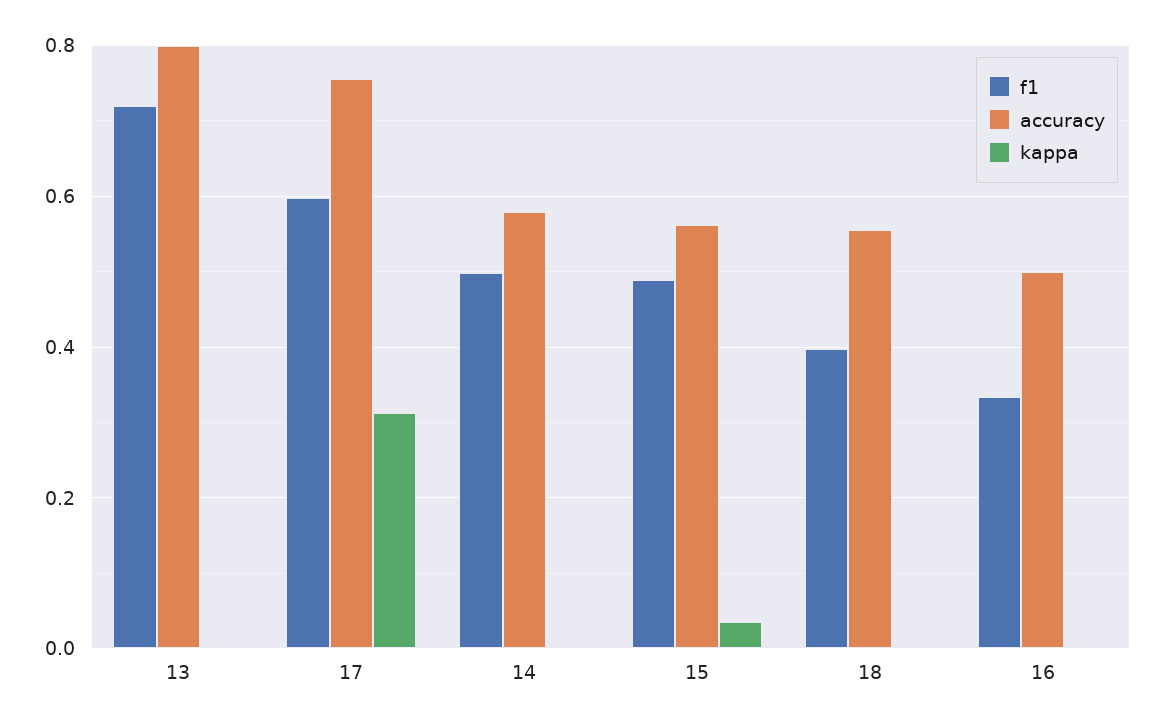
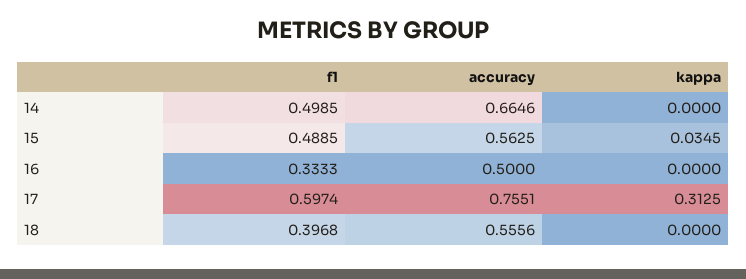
f1, 13: 0.72 -> none
accuracy, 13: 0.8 -> none
kappa, 13: 0 -> none
accuracy, 14: 0.58 -> 0.6646

